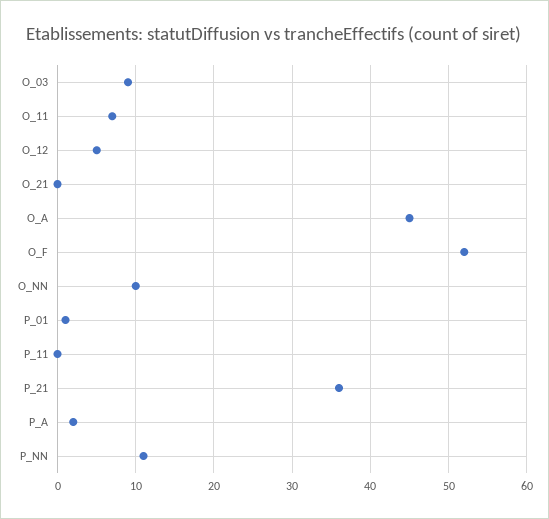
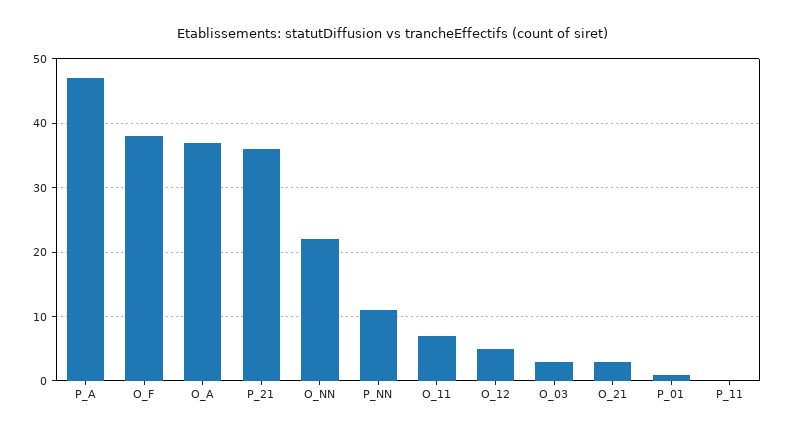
O_03: 9 -> 3
O_21: 0 -> 3
O_A: 45 -> 37
O_F: 52 -> 38
O_NN: 10 -> 22
P_A: 2 -> 47

